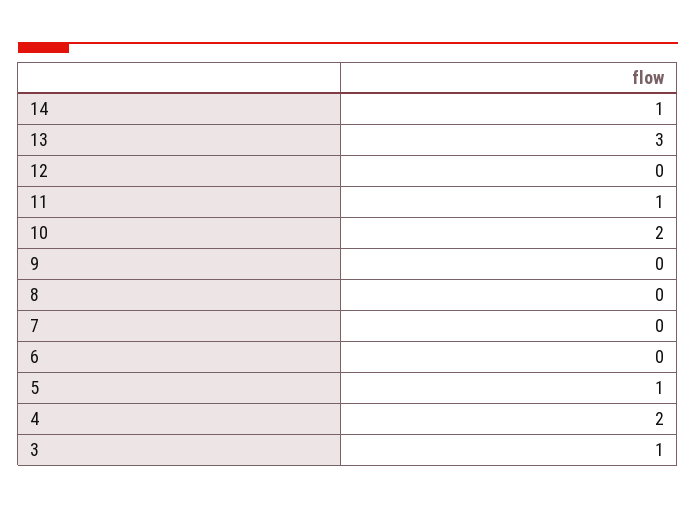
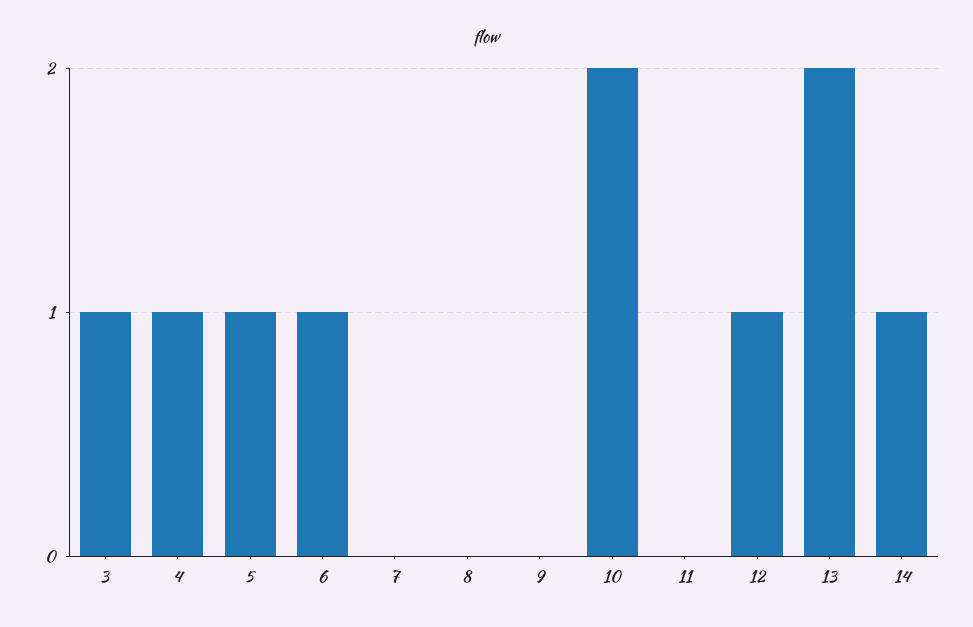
13: 3 -> 2
12: 0 -> 1
11: 1 -> 0
6: 0 -> 1
4: 2 -> 1

